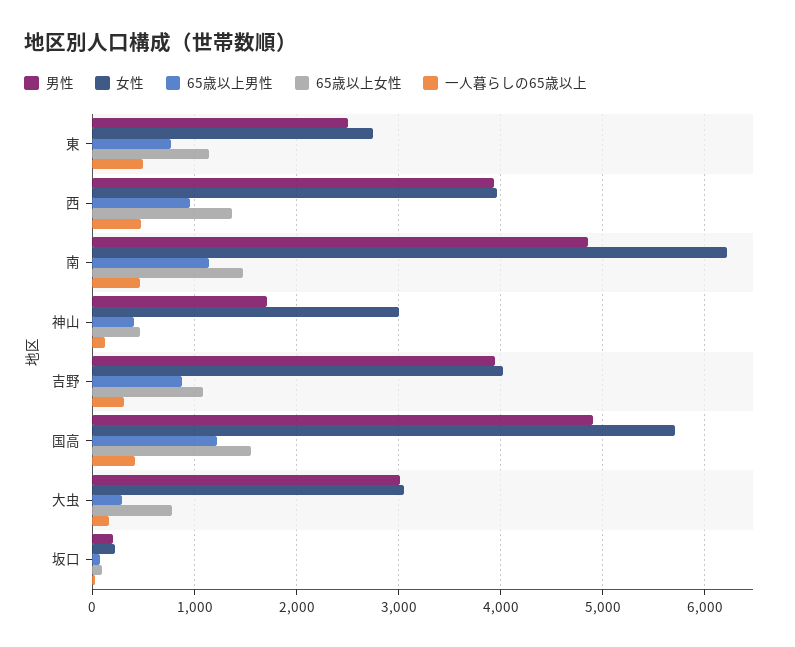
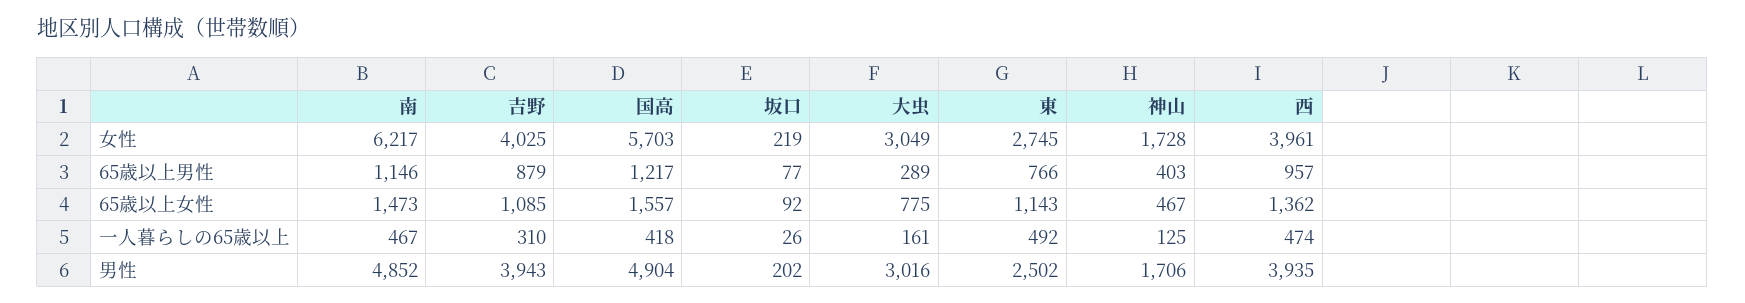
女性, 神山: 3000 -> 1728

